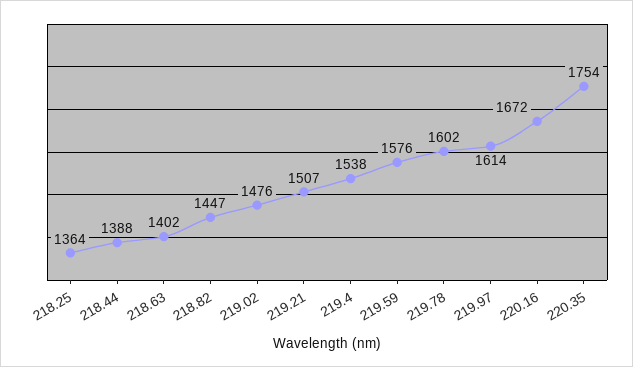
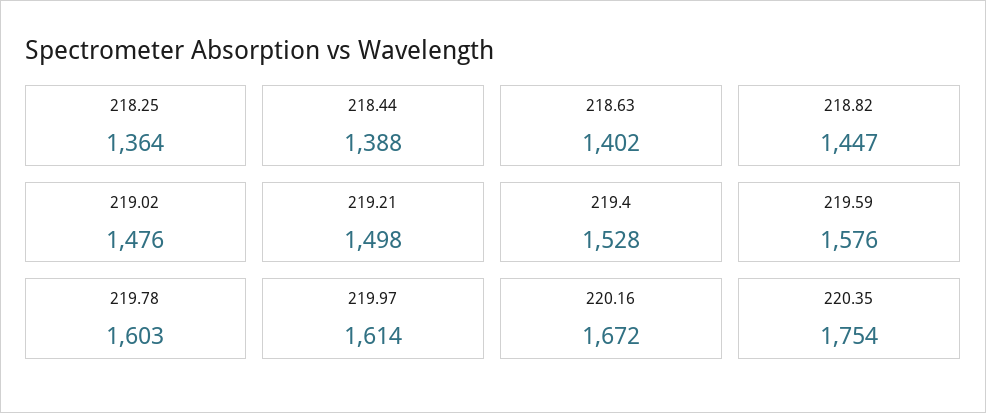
219.21: 1507 -> 1498
219.4: 1538 -> 1528
219.78: 1602 -> 1603

